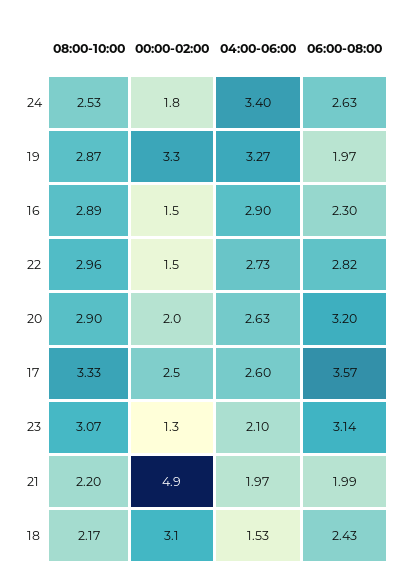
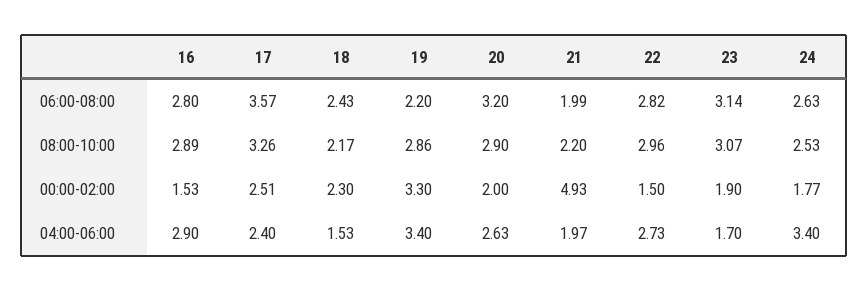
08:00-10:00, 19: 2.87 -> 2.86
04:00-06:00, 19: 3.27 -> 3.4
06:00-08:00, 19: 1.97 -> 2.2
06:00-08:00, 16: 2.3 -> 2.8
08:00-10:00, 17: 3.33 -> 3.26
04:00-06:00, 17: 2.6 -> 2.4
00:00-02:00, 23: 1.3 -> 1.9
04:00-06:00, 23: 2.1 -> 1.7
00:00-02:00, 18: 3.1 -> 2.3

